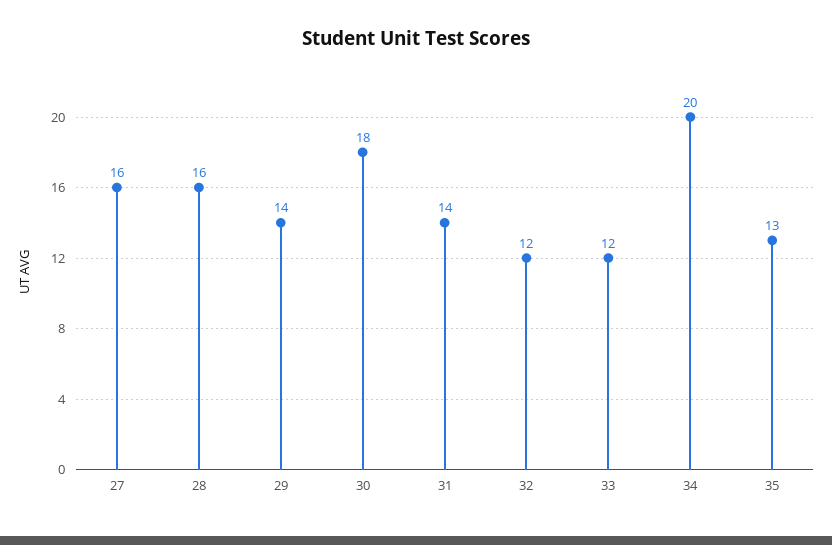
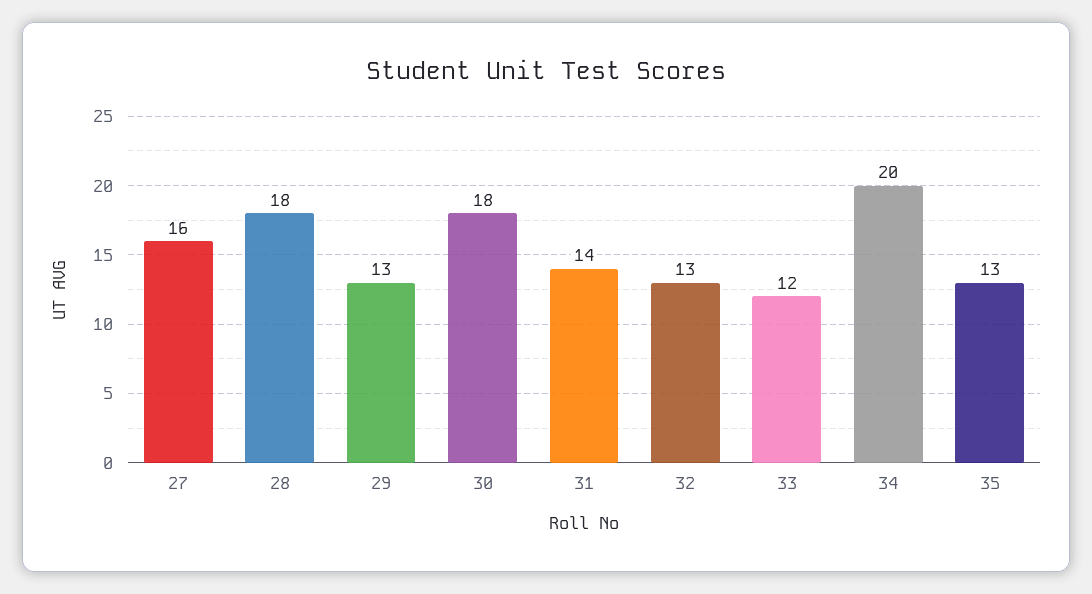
28: 16 -> 18
29: 14 -> 13
32: 12 -> 13

